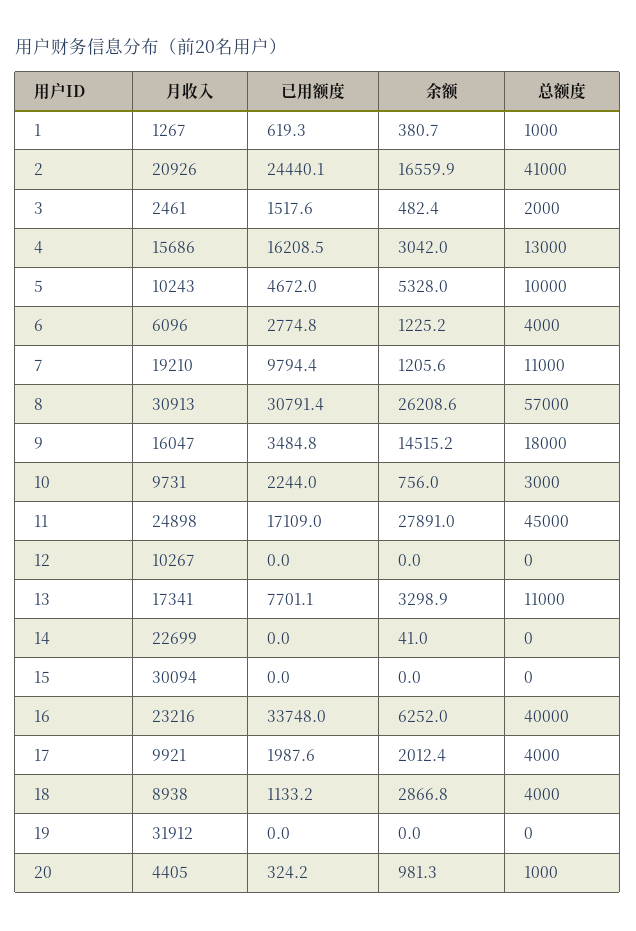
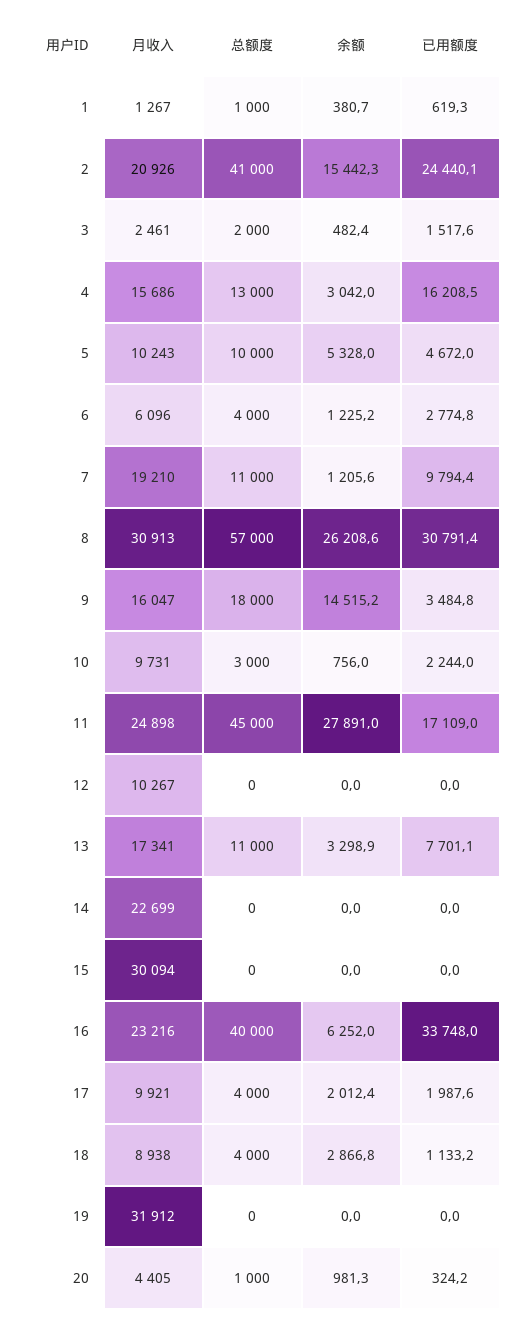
余额, 2: 16559.9 -> 15442.3
余额, 14: 41 -> 0

